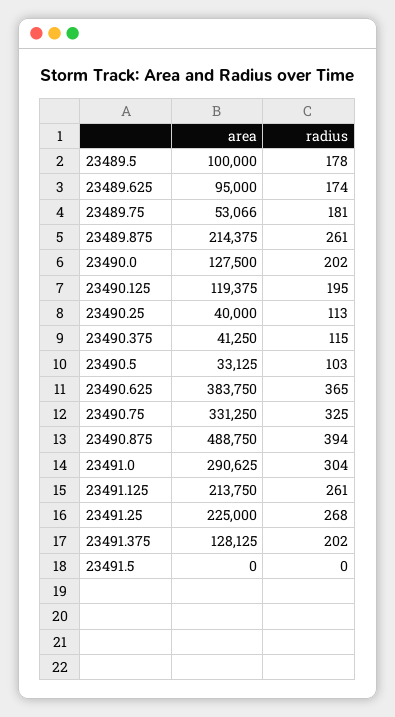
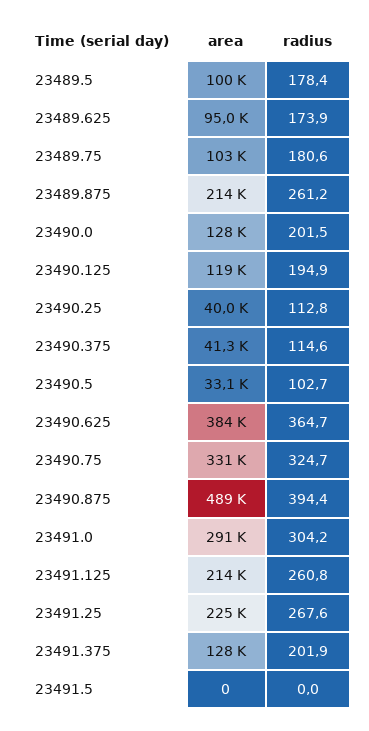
area, 23489.75: 53066 -> 103000

